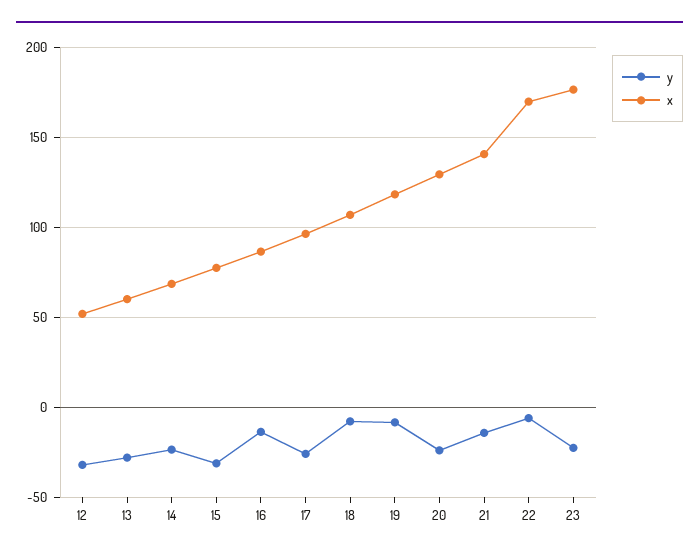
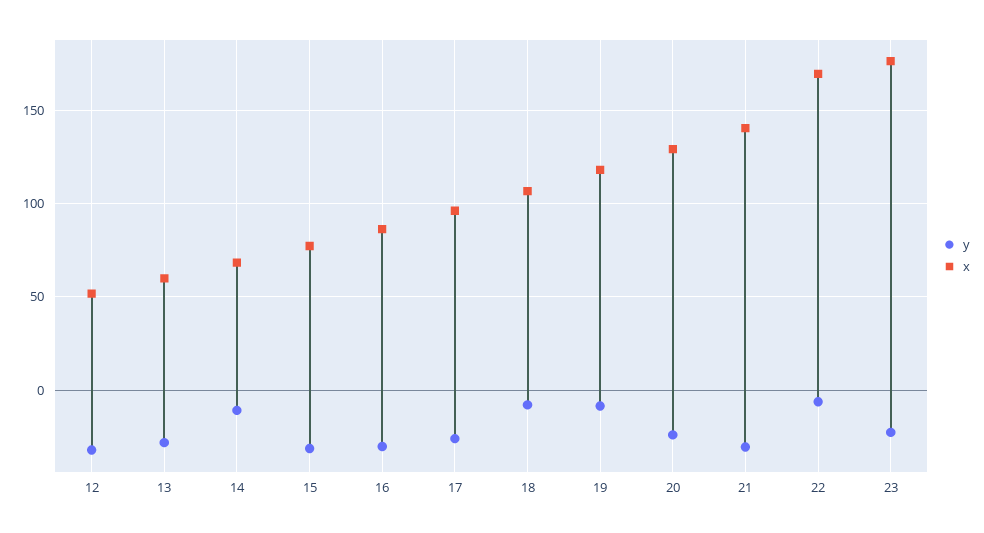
y, 14: -25 -> -10
y, 16: -15 -> -30
y, 21: -15 -> -30

